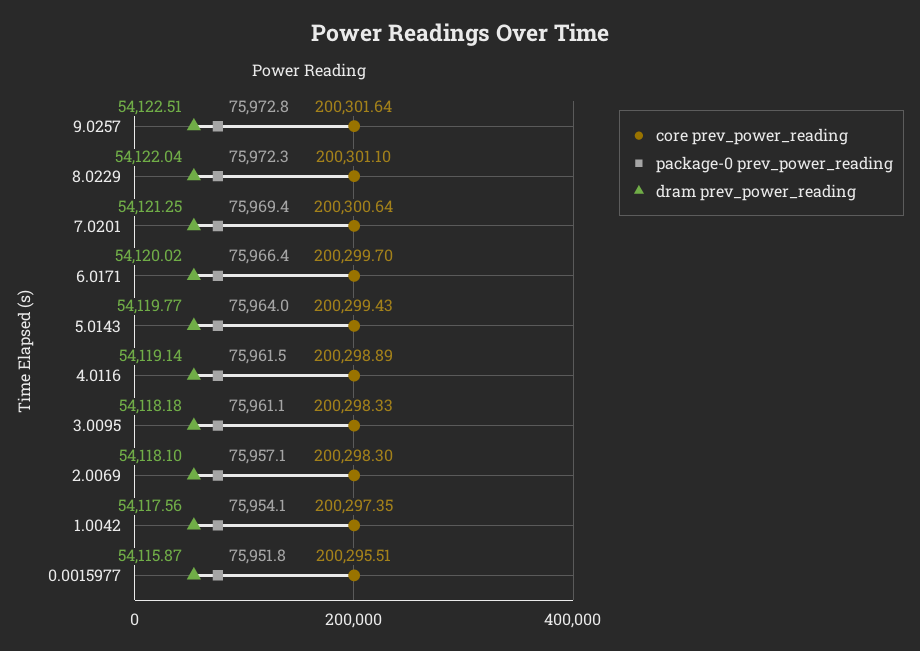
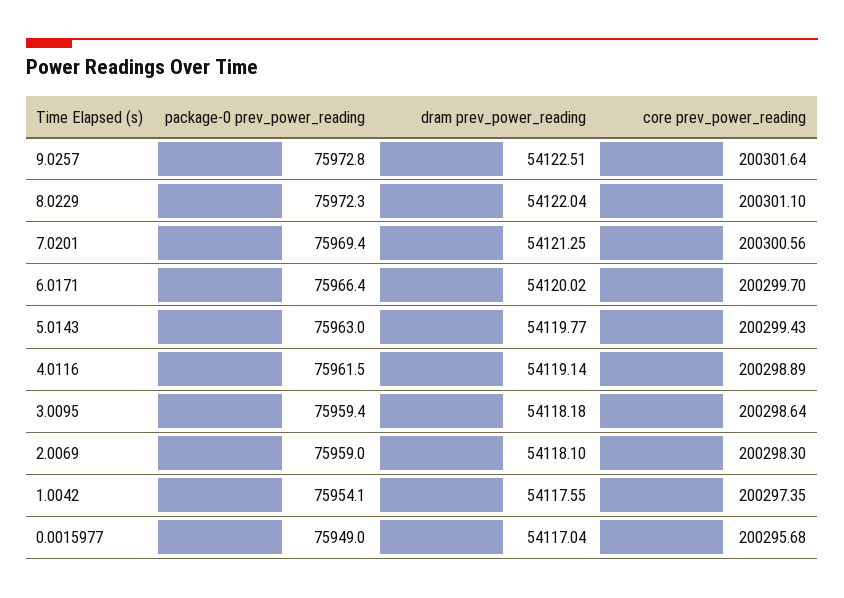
core prev_power_reading, 7.0201: 200300.64 -> 200300.56
package-0 prev_power_reading, 5.0143: 75964 -> 75963
core prev_power_reading, 3.0095: 200298.33 -> 200298.64
package-0 prev_power_reading, 3.0095: 75961.1 -> 75959.4
package-0 prev_power_reading, 2.0069: 75957.1 -> 75959
dram prev_power_reading, 1.0042: 54117.56 -> 54117.55
core prev_power_reading, 0.0015977: 200295.51 -> 200295.68
package-0 prev_power_reading, 0.0015977: 75951.8 -> 75949
dram prev_power_reading, 0.0015977: 54115.87 -> 54117.04

